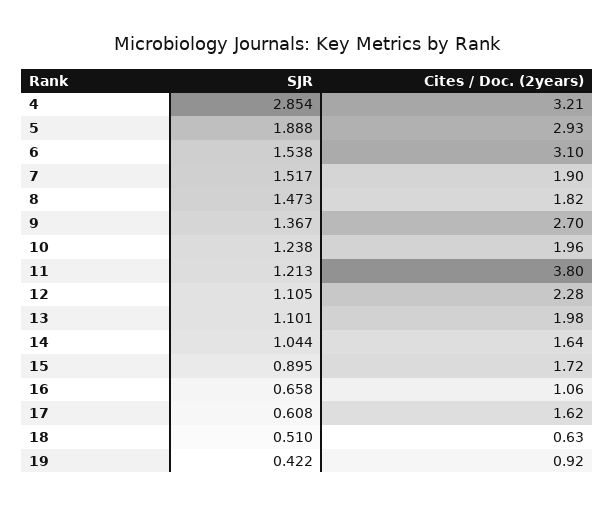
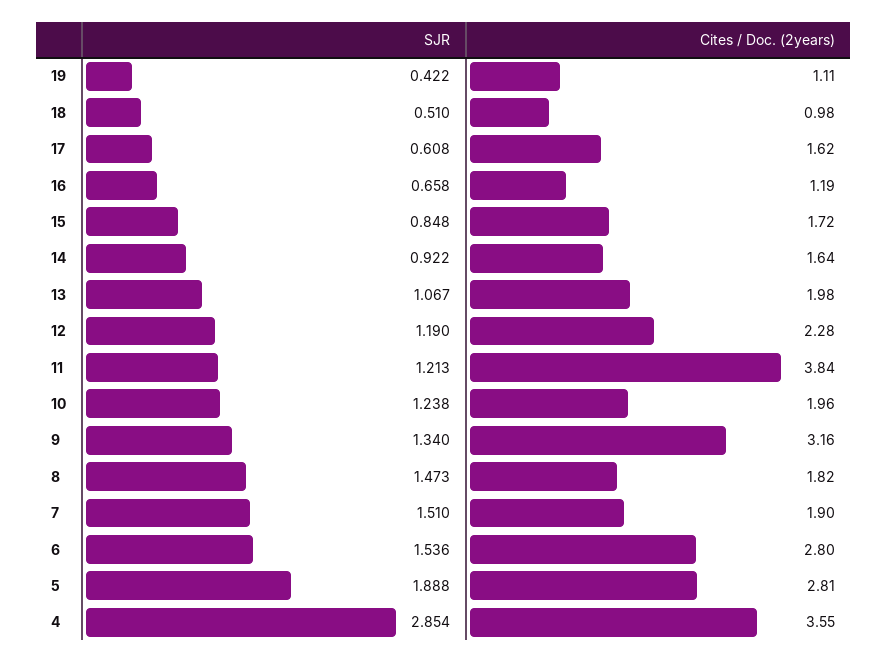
Cites / Doc. (2years), 4: 3.21 -> 3.55
Cites / Doc. (2years), 5: 2.93 -> 2.81
SJR, 6: 1.538 -> 1.536
Cites / Doc. (2years), 6: 3.1 -> 2.8
SJR, 7: 1.517 -> 1.51
SJR, 9: 1.367 -> 1.34
Cites / Doc. (2years), 9: 2.7 -> 3.16
Cites / Doc. (2years), 11: 3.8 -> 3.84
SJR, 12: 1.105 -> 1.19
SJR, 13: 1.101 -> 1.067
SJR, 14: 1.044 -> 0.922
SJR, 15: 0.895 -> 0.848
Cites / Doc. (2years), 16: 1.06 -> 1.19
Cites / Doc. (2years), 18: 0.63 -> 0.98
Cites / Doc. (2years), 19: 0.92 -> 1.11

